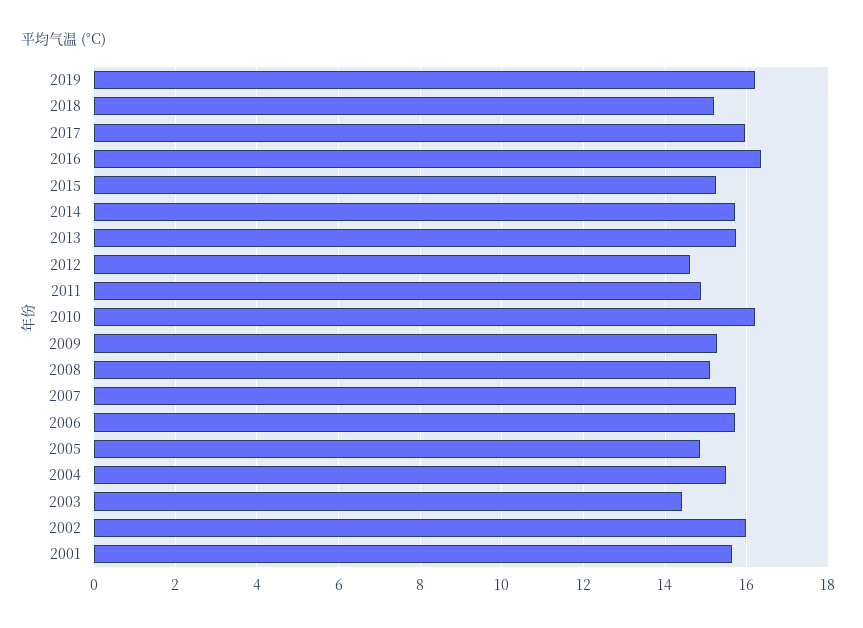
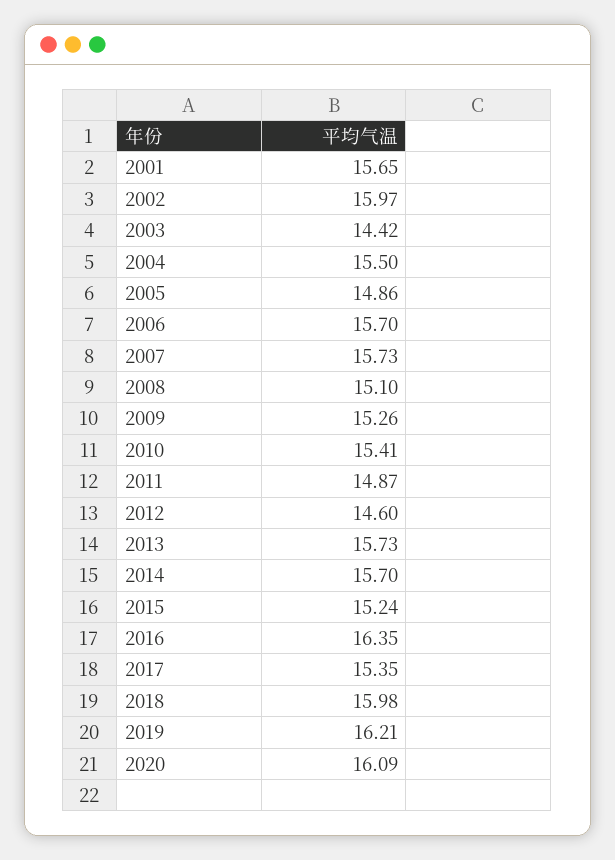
2018: 15.2 -> 15.98
2017: 16 -> 15.35
2010: 16.2 -> 15.41
2020: none -> 16.09

